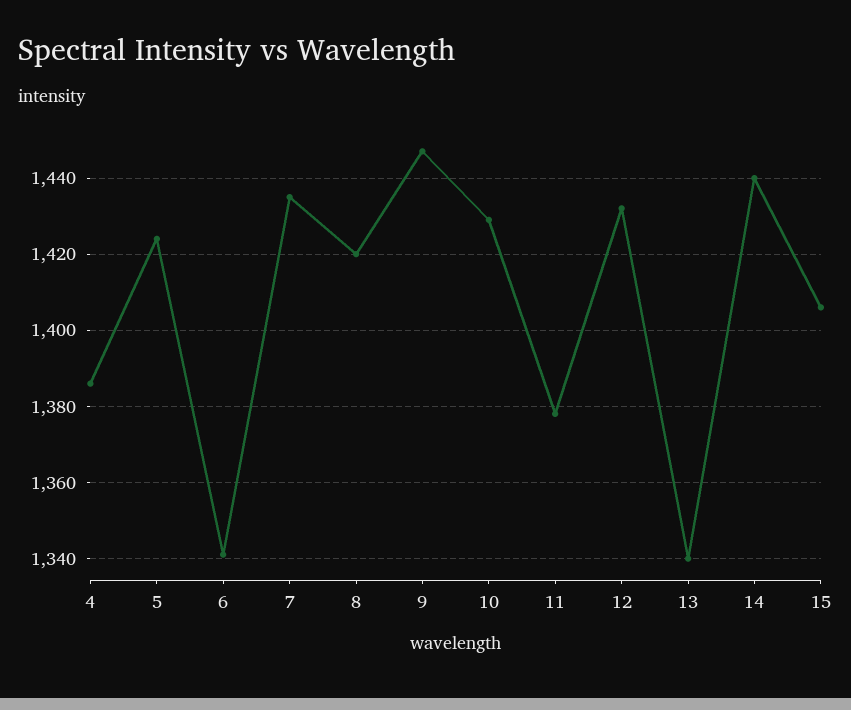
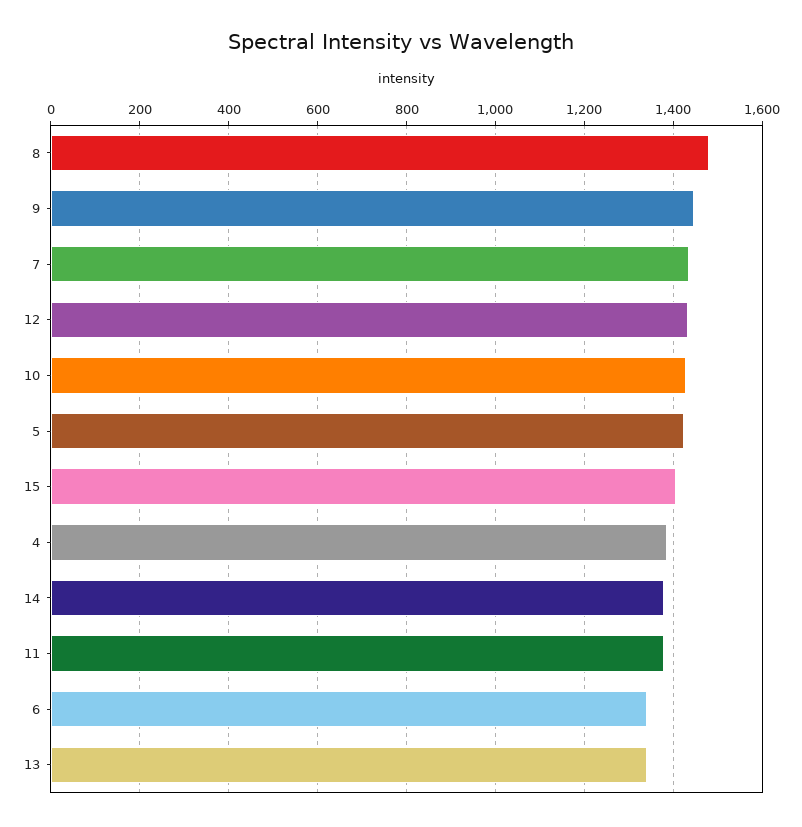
8: 1420 -> 1480
14: 1440 -> 1380

